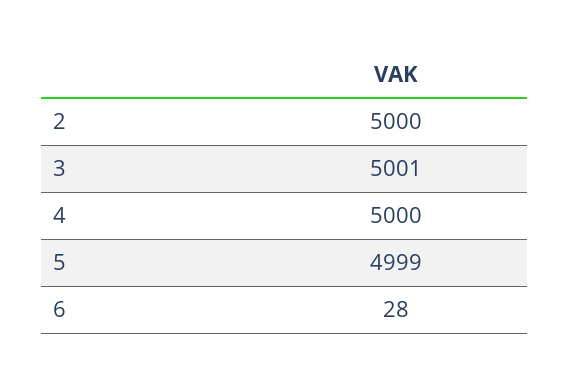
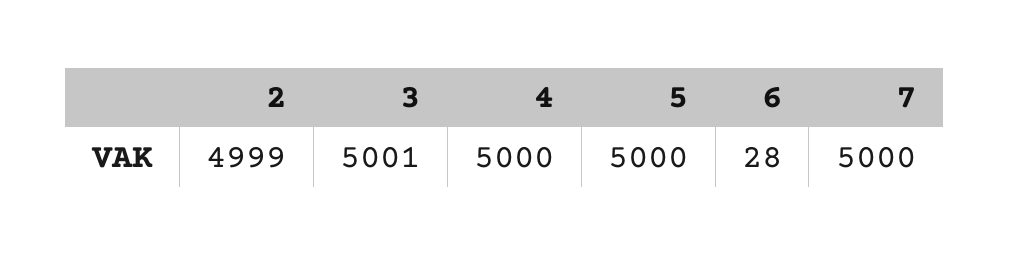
2: 5000 -> 4999
5: 4999 -> 5000
7: none -> 5000

